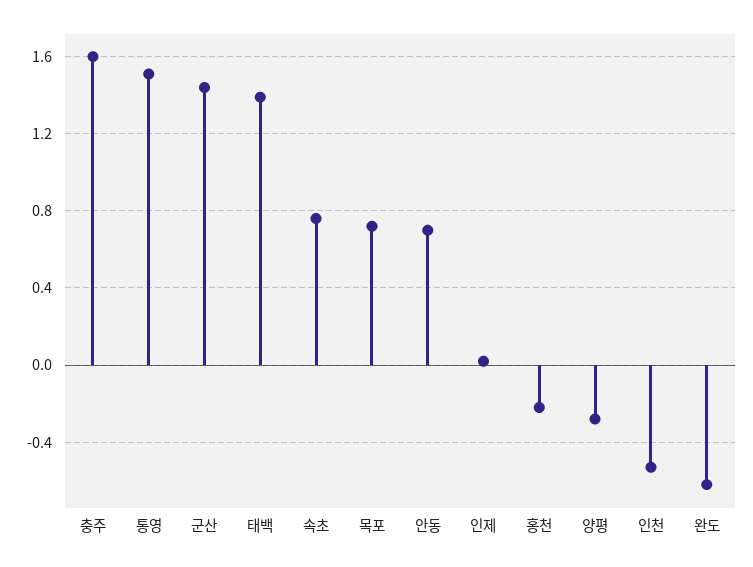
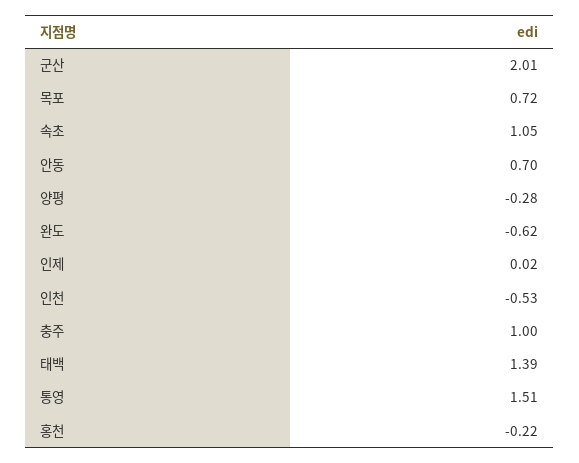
충주: 1.6 -> 1
군산: 1.45 -> 2.01
속초: 0.75 -> 1.05

